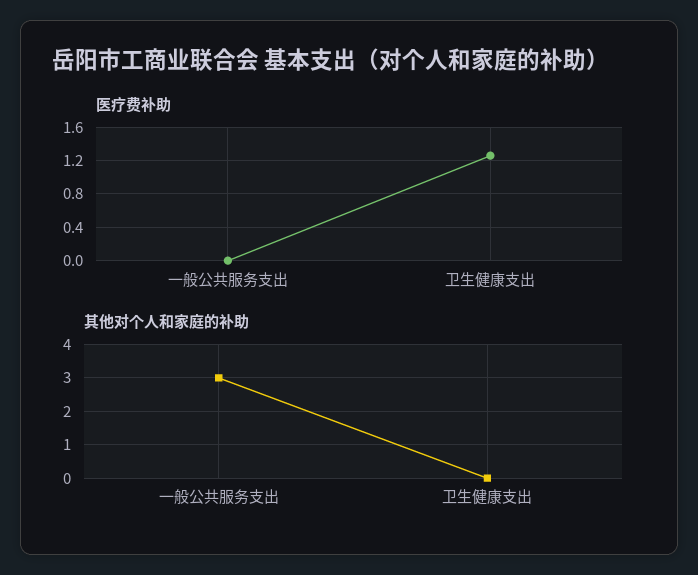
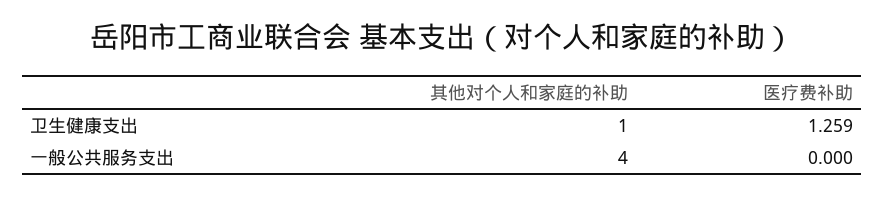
其他对个人和家庭的补助, 一般公共服务支出: 3 -> 4
其他对个人和家庭的补助, 卫生健康支出: 0 -> 1

